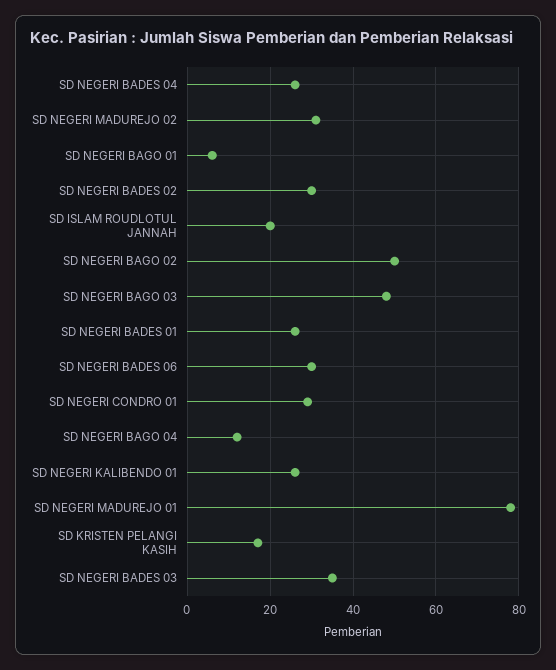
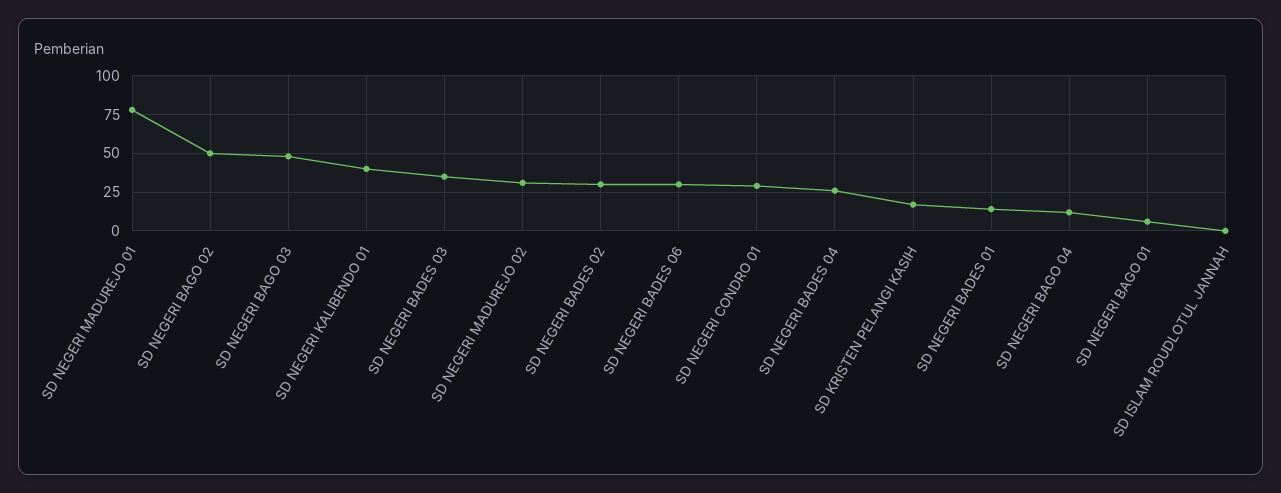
SD ISLAM ROUDLOTUL JANNAH: 20 -> 0
SD NEGERI BADES 01: 25 -> 15
SD NEGERI KALIBENDO 01: 25 -> 40

